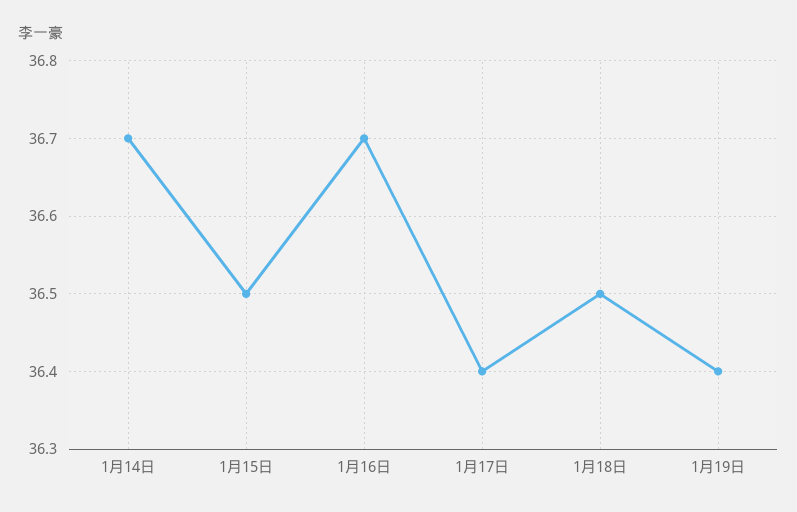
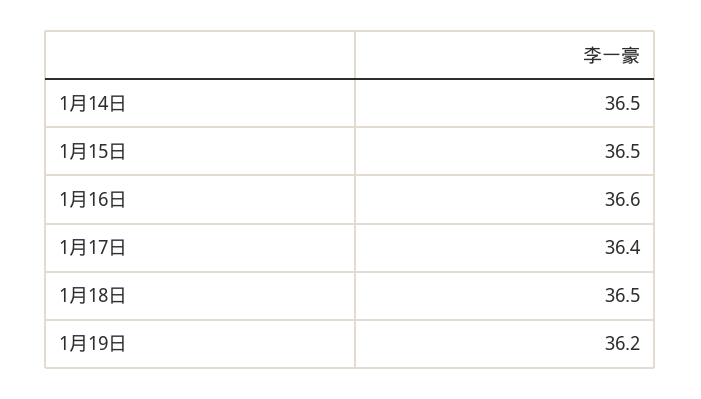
1月14日: 36.7 -> 36.5
1月16日: 36.7 -> 36.6
1月19日: 36.4 -> 36.2

